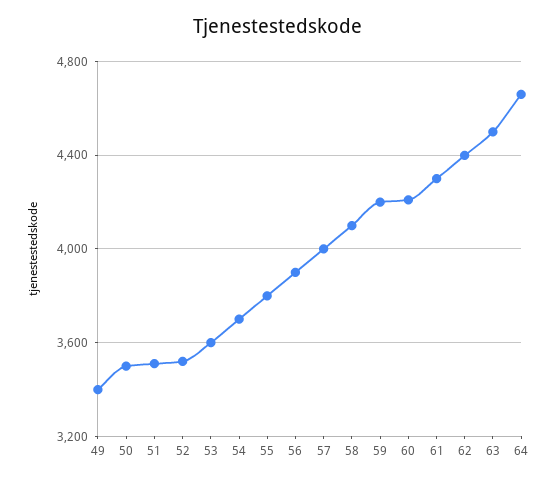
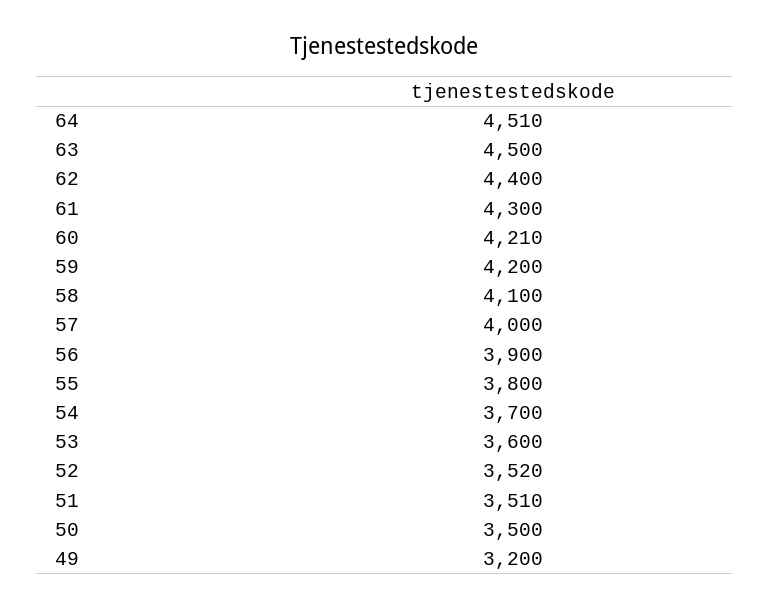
49: 3400 -> 3200
64: 4650 -> 4510

